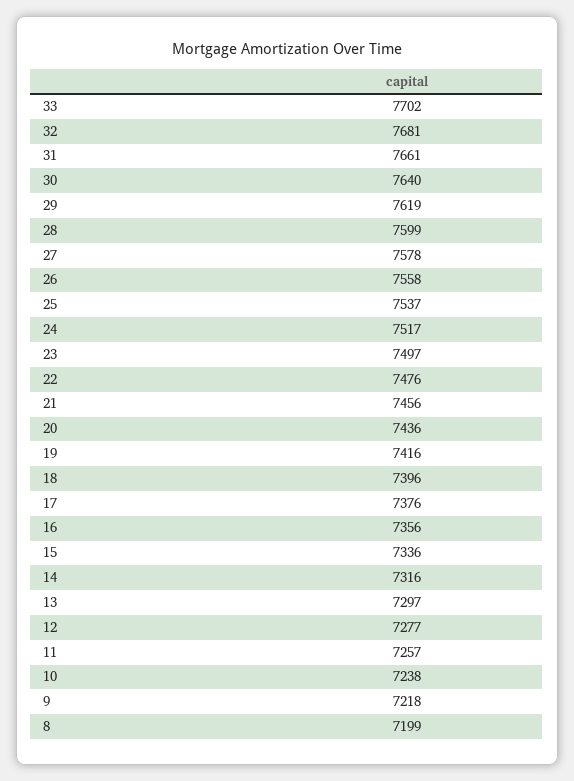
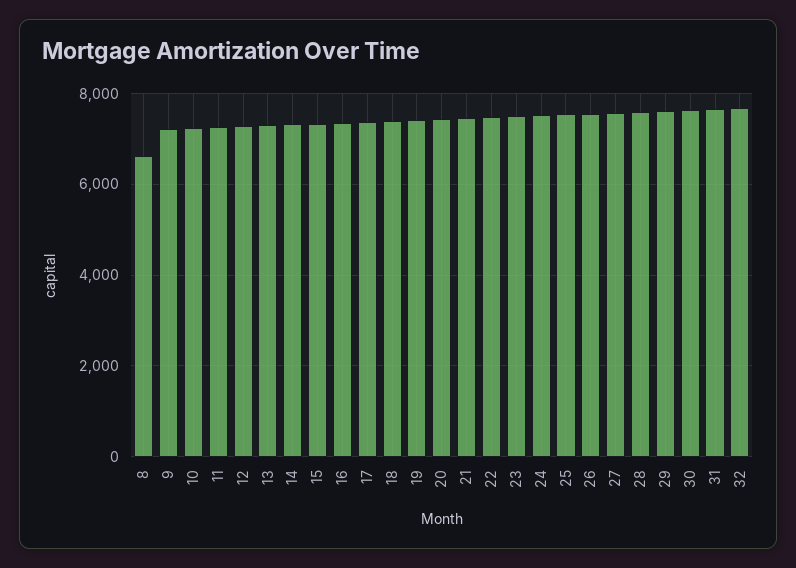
33: 7702 -> none
8: 7199 -> 6600

